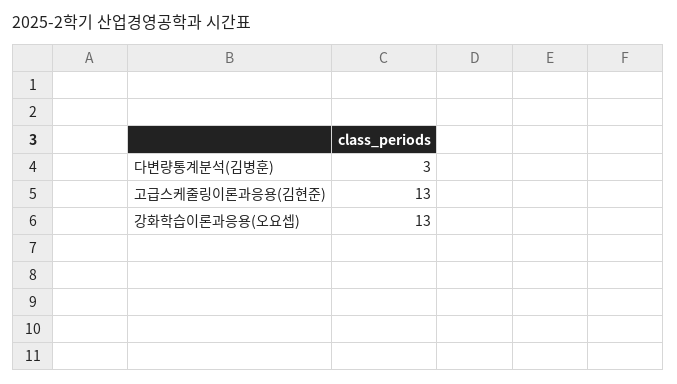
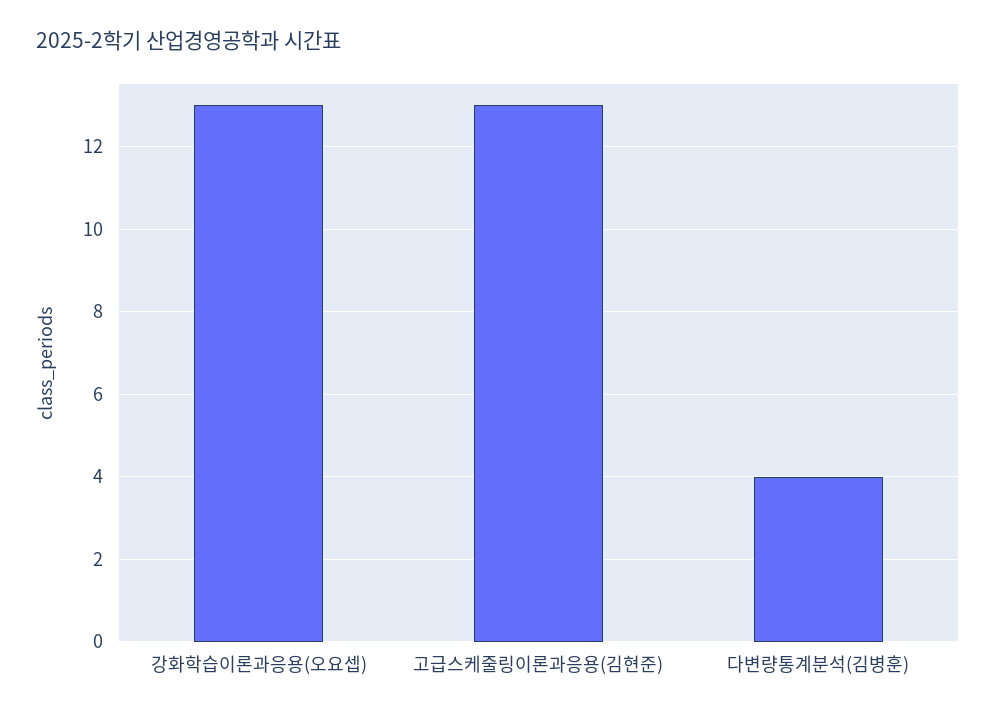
다변량통계분석(김병훈): 3 -> 4

